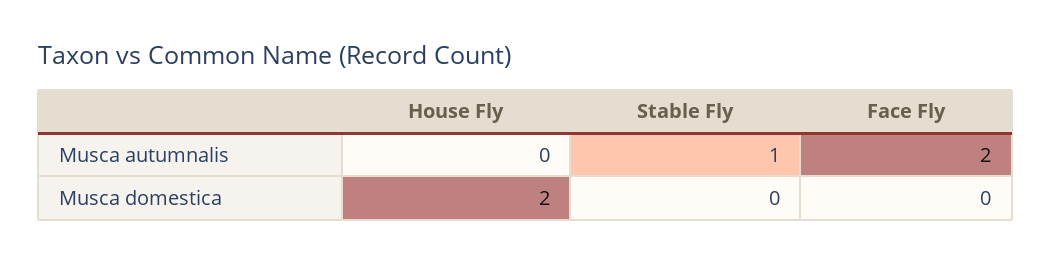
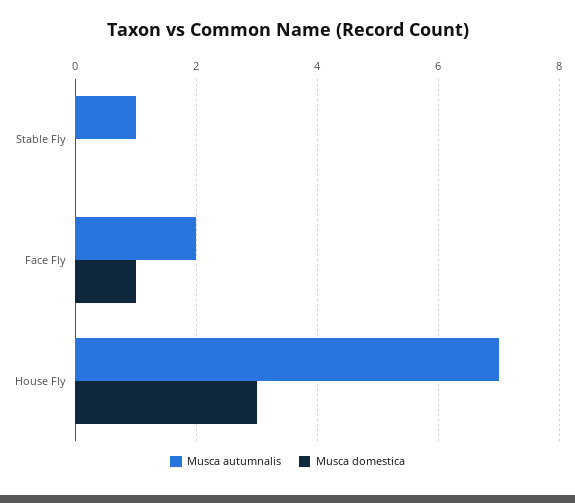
Musca autumnalis, House Fly: 0 -> 7
Musca domestica, House Fly: 2 -> 3
Musca domestica, Face Fly: 0 -> 1

